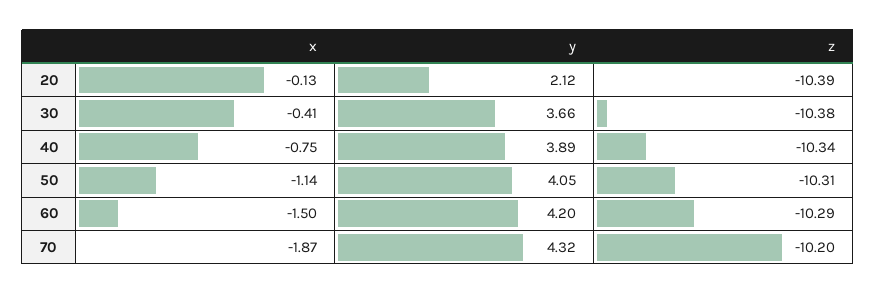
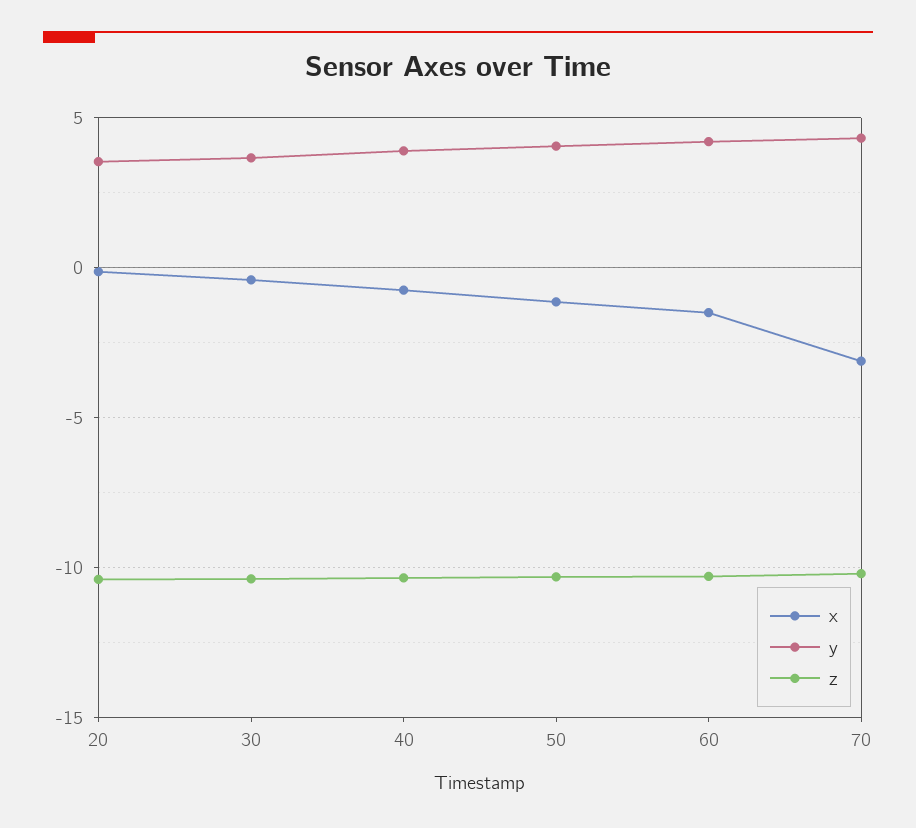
y, 20: 2.12 -> 3.5
x, 70: -1.87 -> -3

